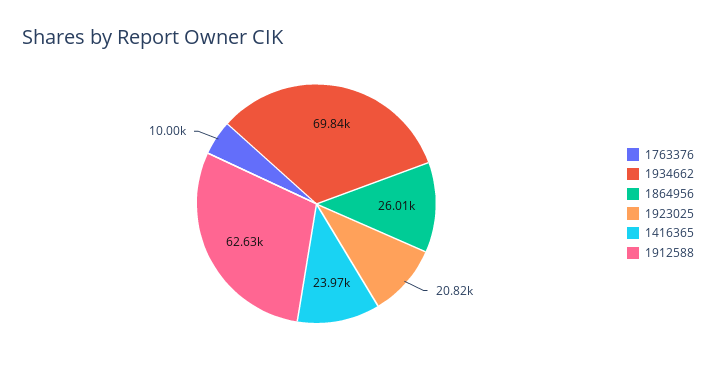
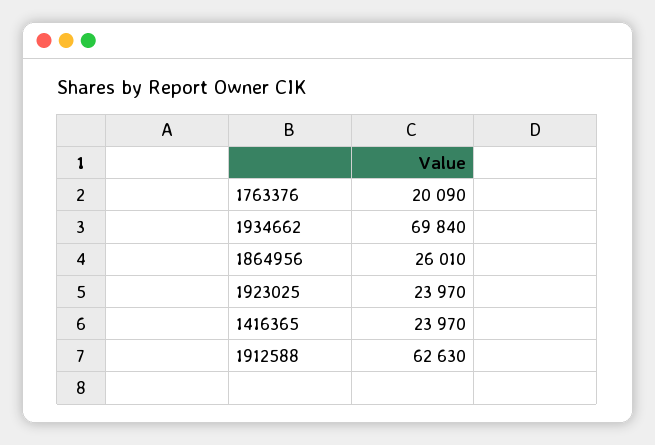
1763376: 10000 -> 20090
1923025: 20820 -> 23970

